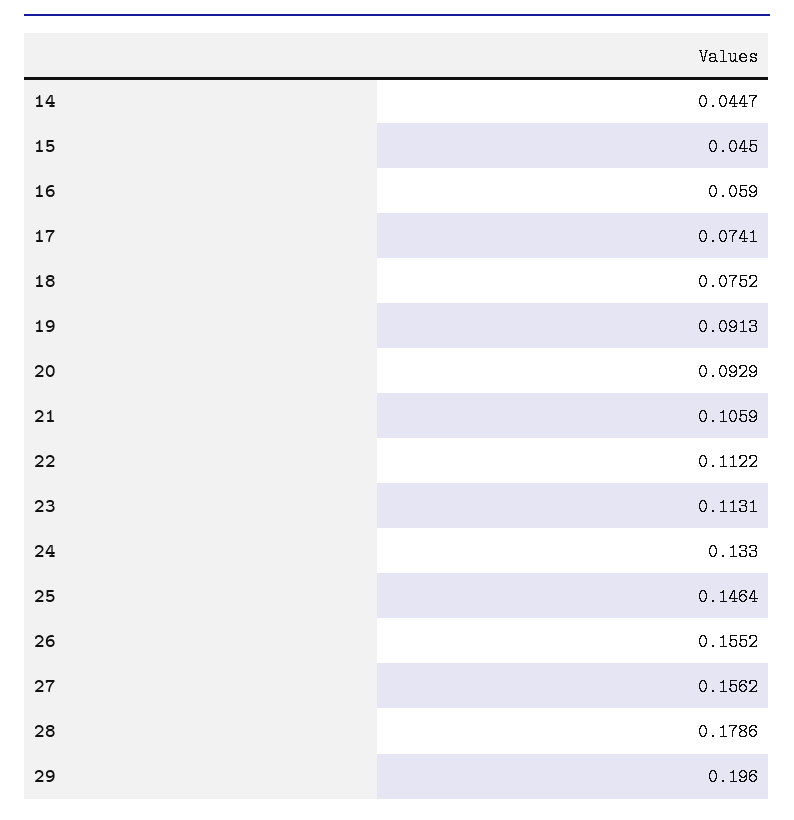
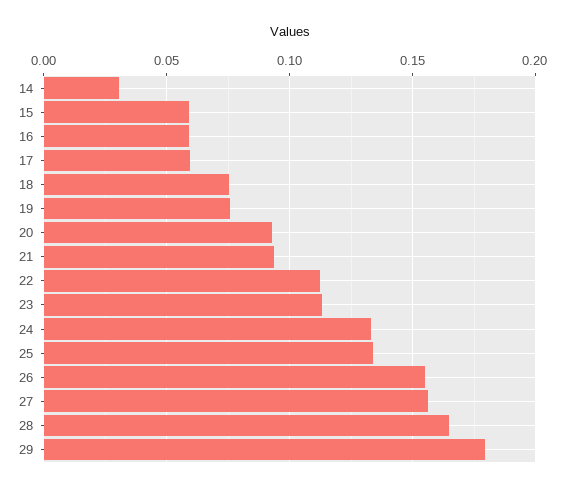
14: 0.0447 -> 0.03
15: 0.045 -> 0.06
17: 0.0741 -> 0.06
19: 0.0913 -> 0.075
21: 0.1059 -> 0.095
25: 0.1464 -> 0.135
28: 0.1786 -> 0.165
29: 0.196 -> 0.18

